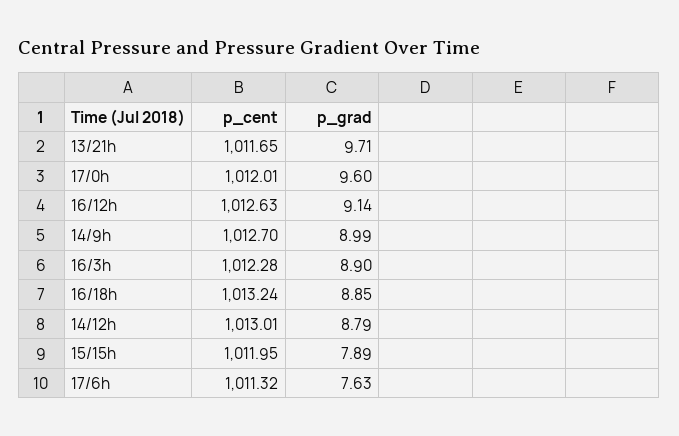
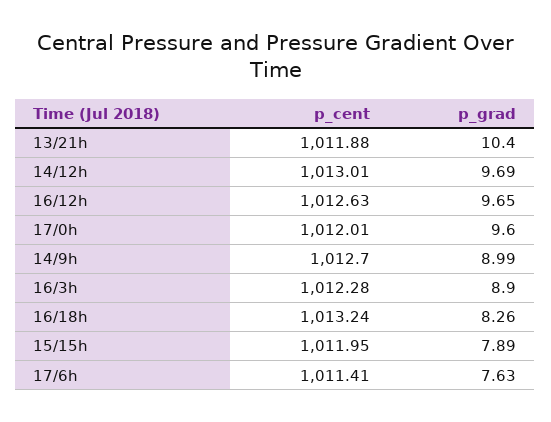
p_cent, 13/21h: 1011.65 -> 1011.88
p_grad, 13/21h: 9.71 -> 10.4
p_grad, 16/12h: 9.14 -> 9.65
p_grad, 16/18h: 8.85 -> 8.26
p_grad, 14/12h: 8.79 -> 9.69
p_cent, 17/6h: 1011.32 -> 1011.41

